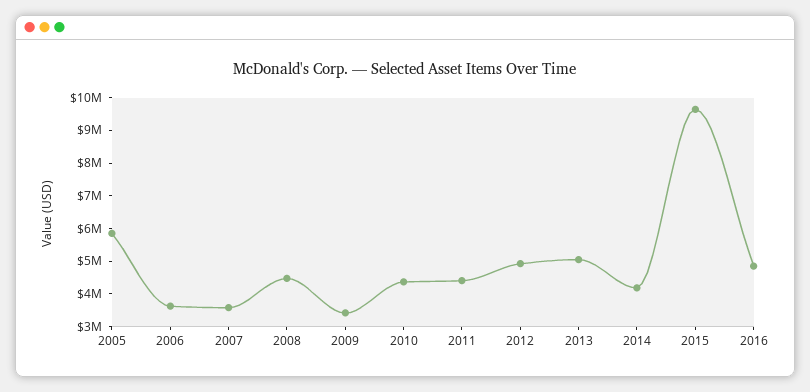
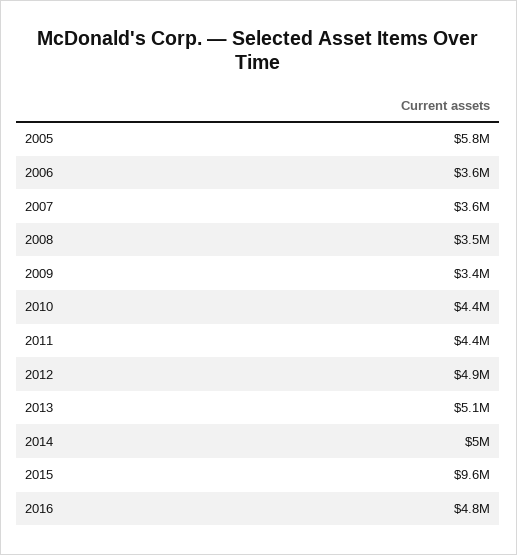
2008: 4500000 -> 3500000
2014: 4250000 -> 5000000

